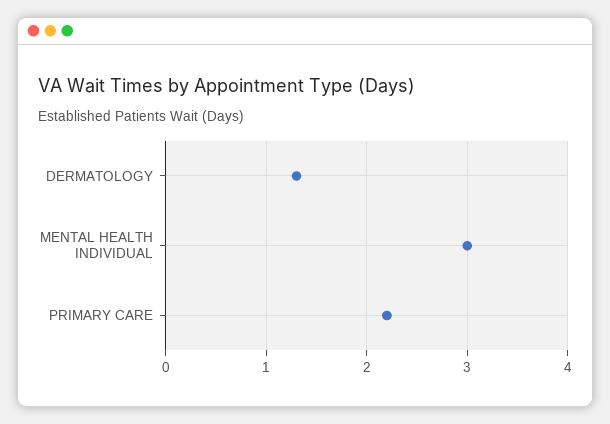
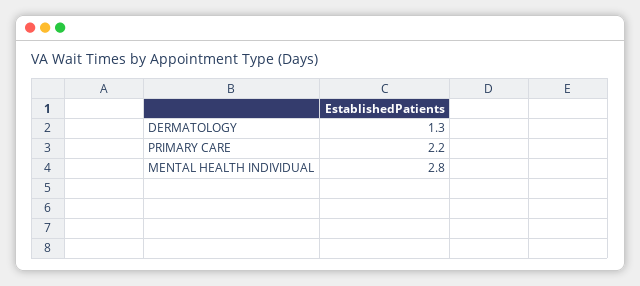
MENTAL HEALTH INDIVIDUAL: 3 -> 2.8

